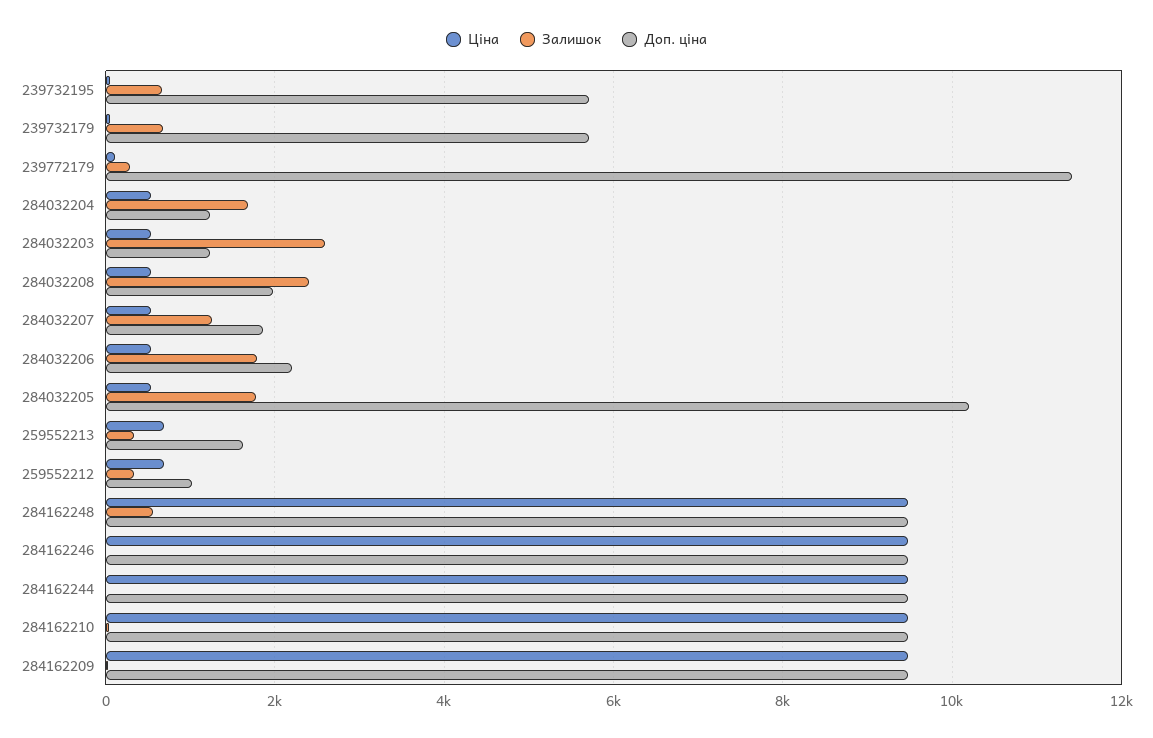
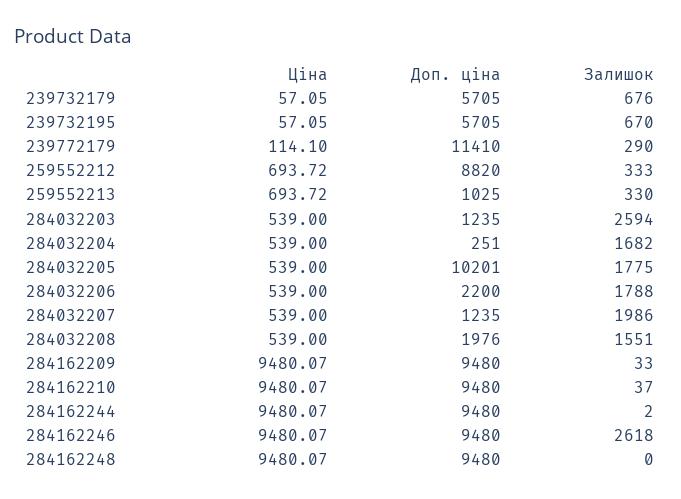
Доп. ціна, 284032204: 1200 -> 251
Залишок, 284032208: 2400 -> 1551
Залишок, 284032207: 1200 -> 1986
Доп. ціна, 284032207: 1800 -> 1235
Доп. ціна, 259552213: 1600 -> 1025
Доп. ціна, 259552212: 1000 -> 8820
Залишок, 284162248: 600 -> 0
Залишок, 284162246: 0 -> 2618

